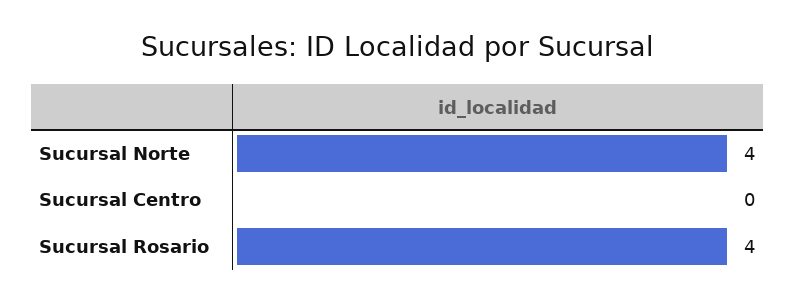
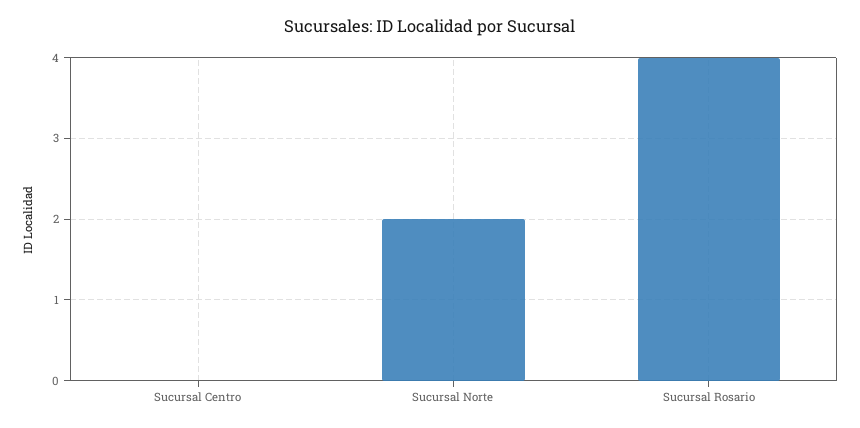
Sucursal Norte: 4 -> 2

